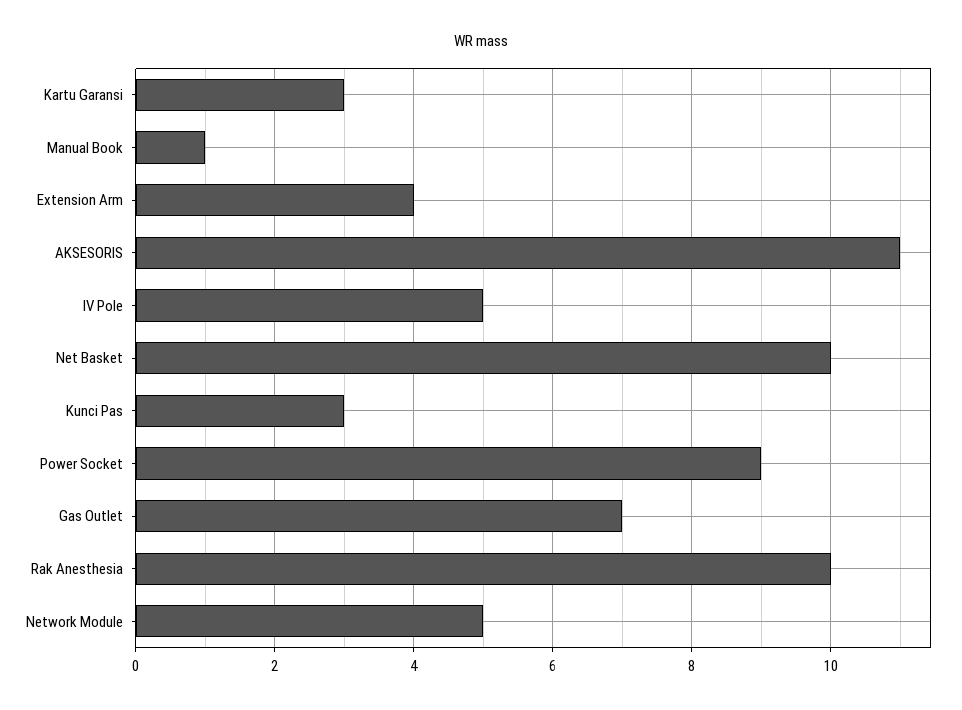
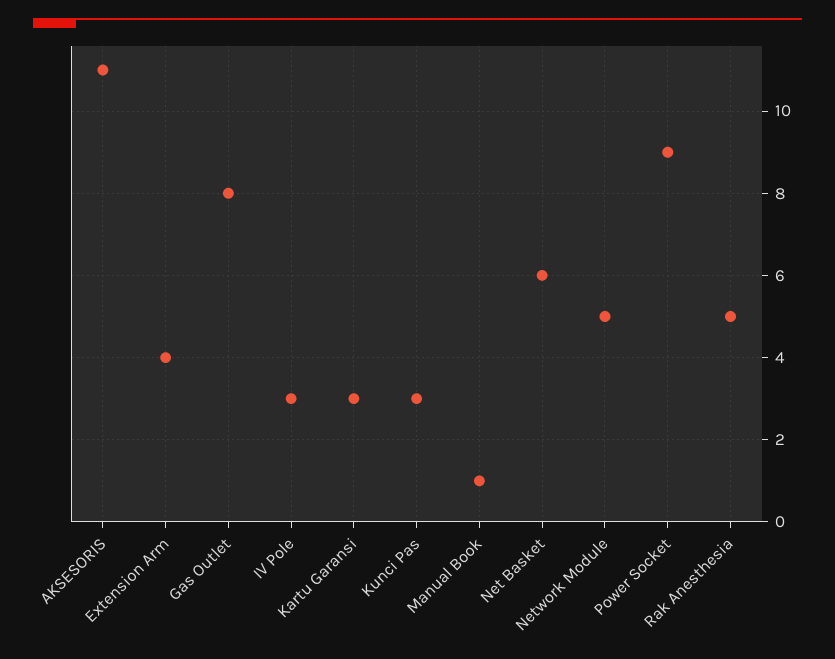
IV Pole: 5 -> 3
Net Basket: 10 -> 6
Gas Outlet: 7 -> 8
Rak Anesthesia: 10 -> 5

